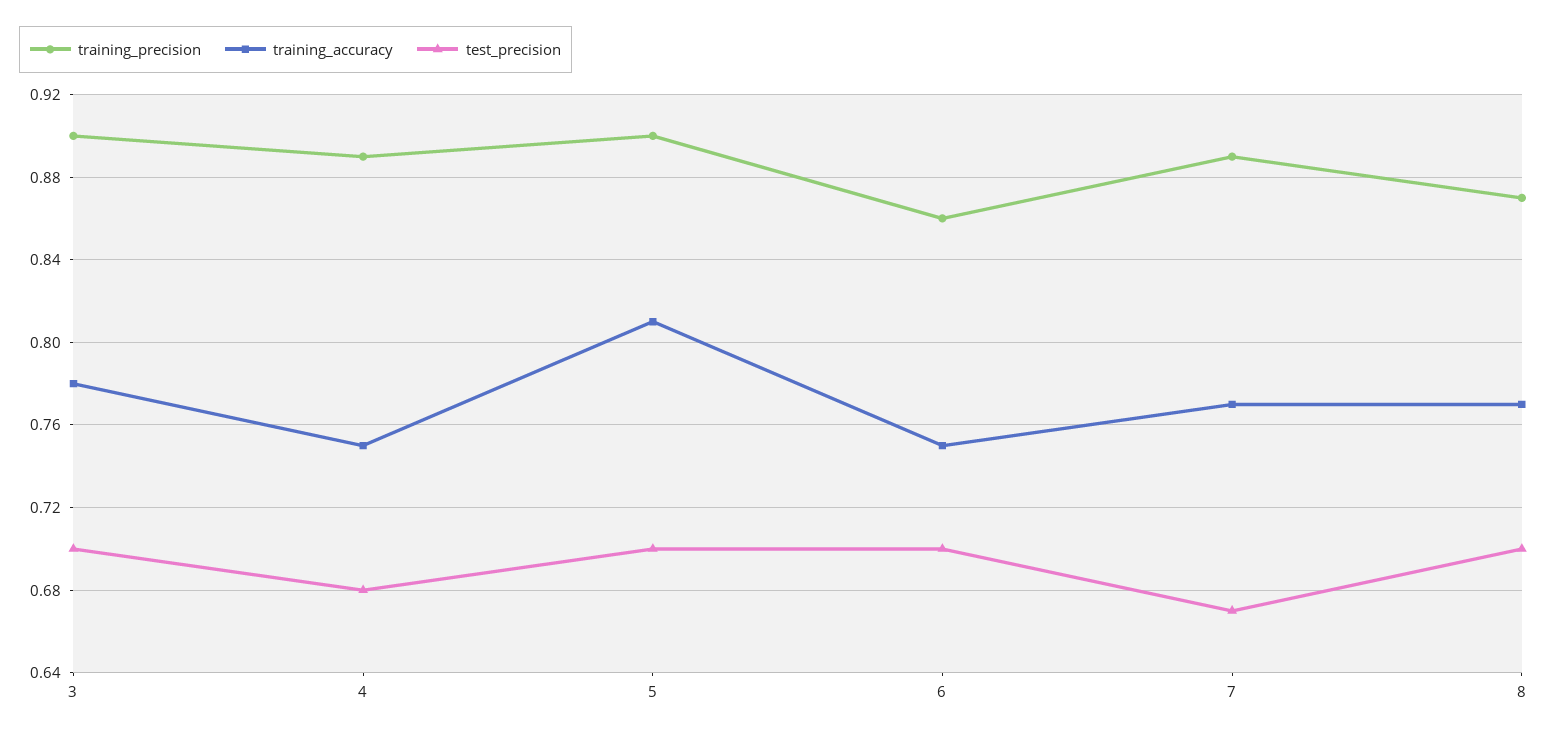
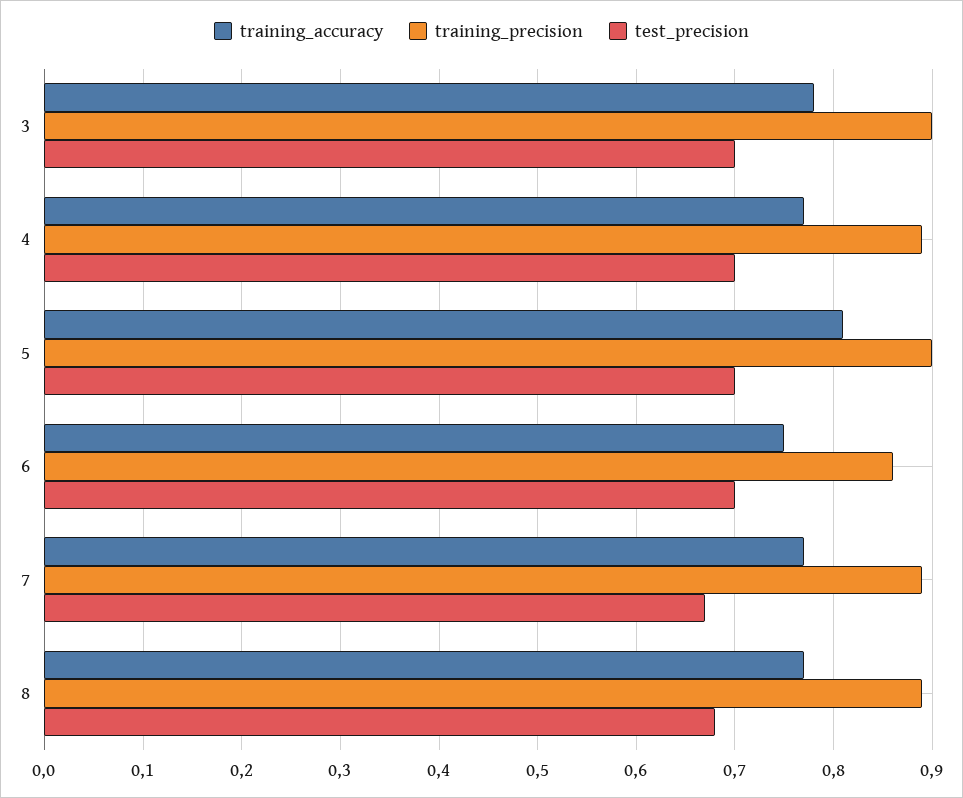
training_accuracy, 4: 0.75 -> 0.77
test_precision, 4: 0.68 -> 0.7
training_precision, 8: 0.87 -> 0.89
test_precision, 8: 0.7 -> 0.68

